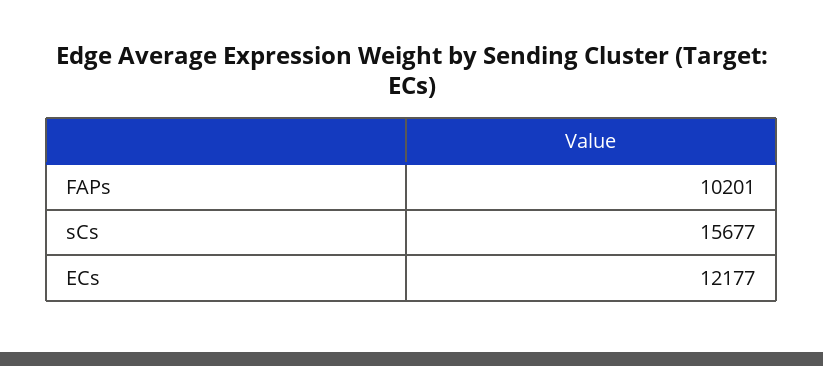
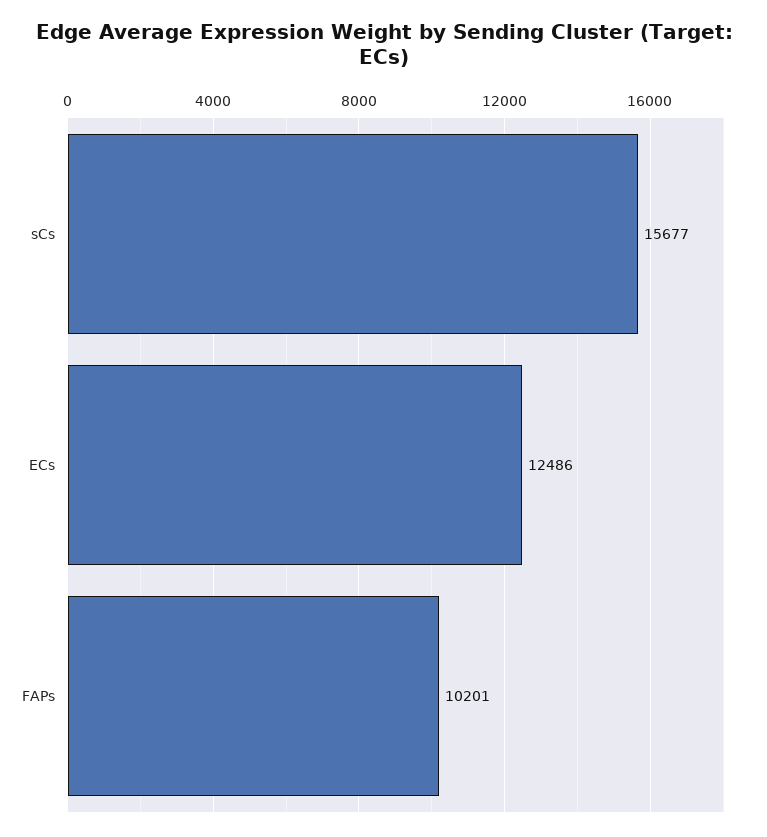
ECs: 12177 -> 12486

